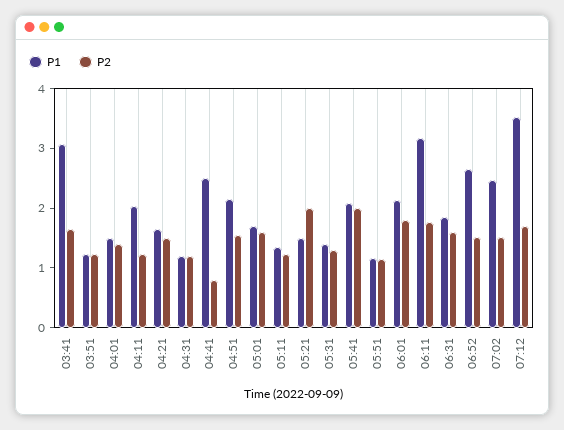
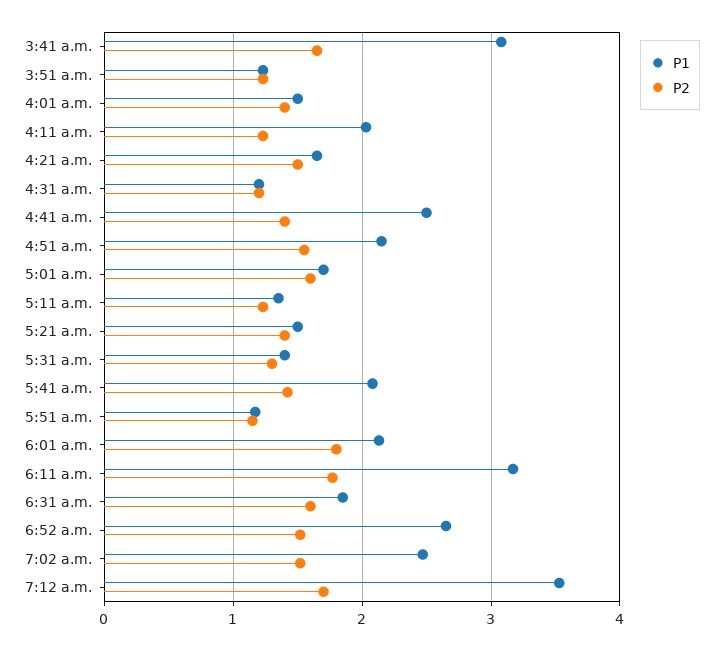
P2, 04:41: 0.8 -> 1.4
P2, 05:21: 2 -> 1.4
P2, 05:41: 2 -> 1.4

